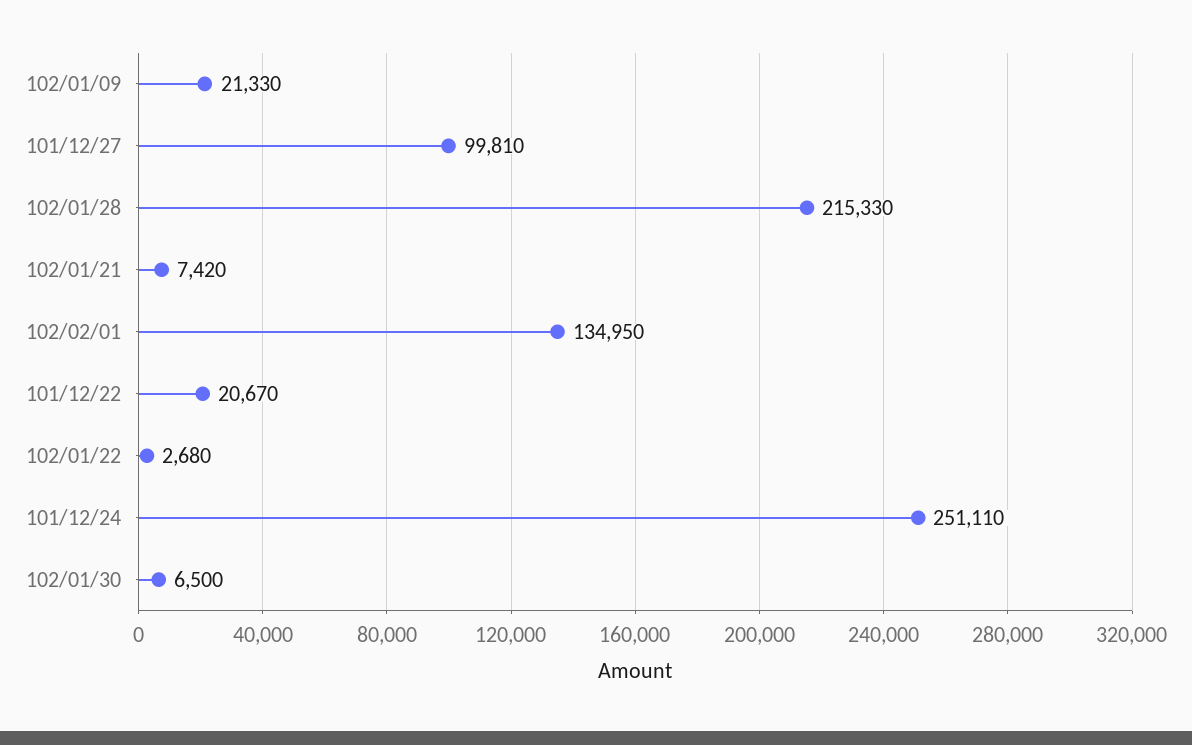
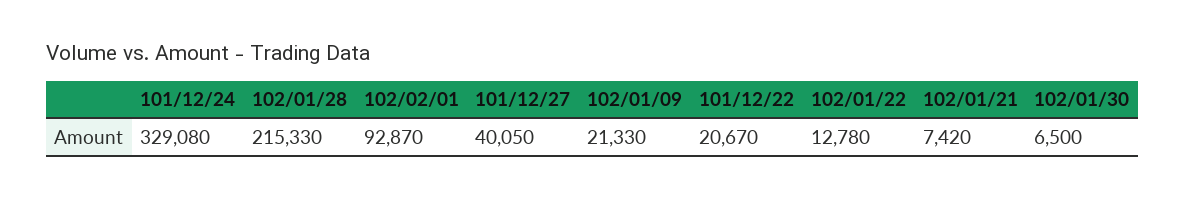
101/12/27: 99810 -> 40050
102/02/01: 134950 -> 92870
102/01/22: 2680 -> 12780
101/12/24: 251110 -> 329080

